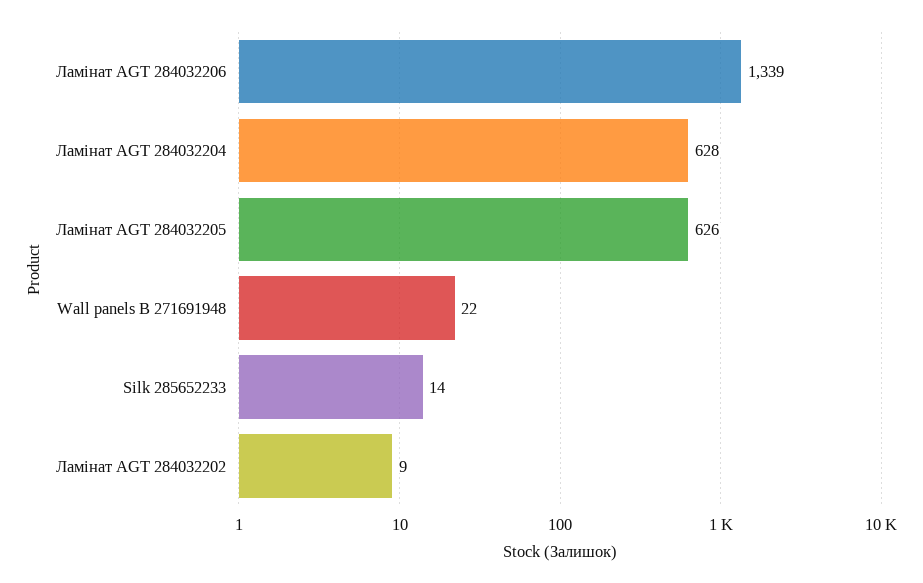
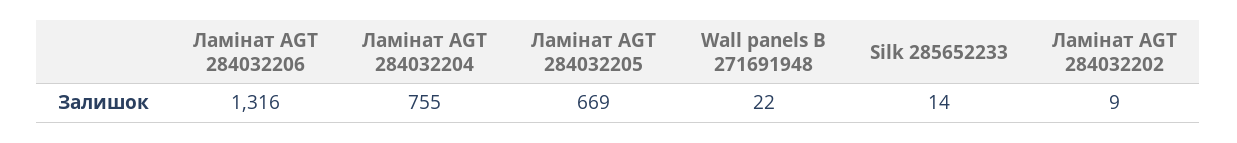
Ламінат AGT 284032206: 1339 -> 1316
Ламінат AGT 284032204: 628 -> 755
Ламінат AGT 284032205: 626 -> 669

